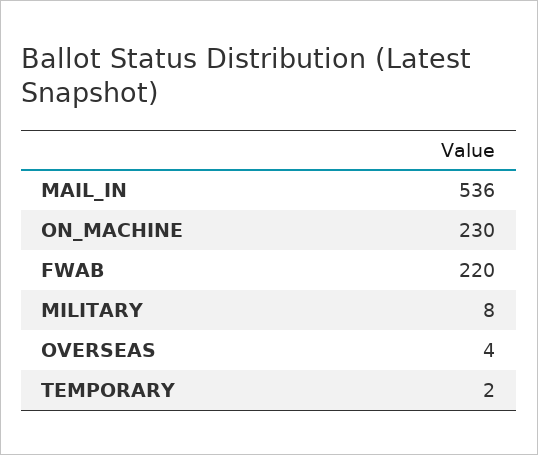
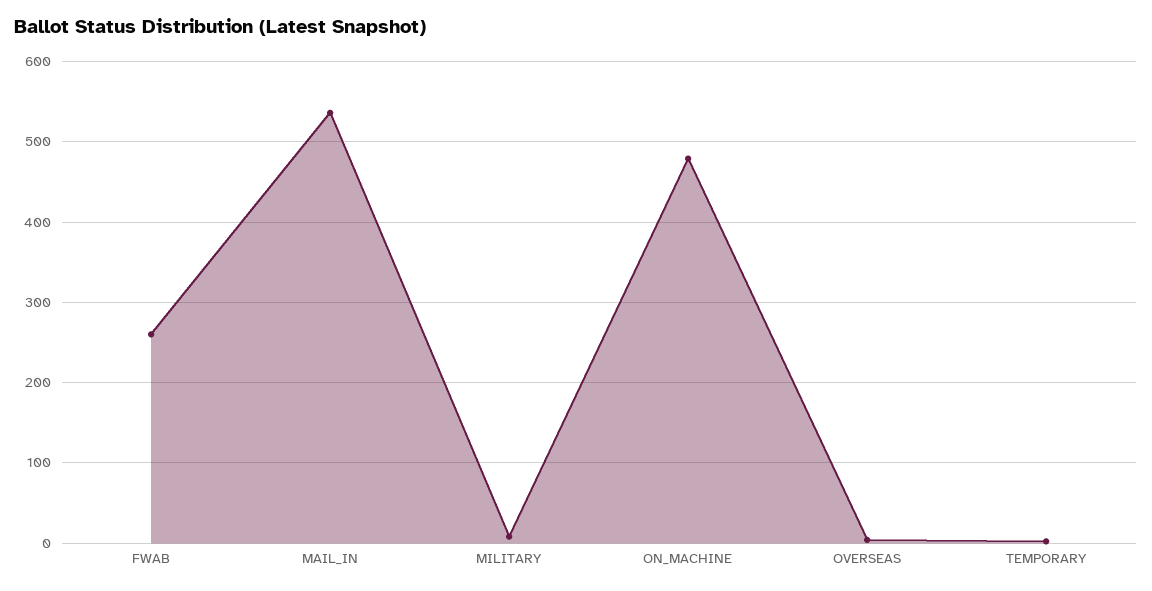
ON_MACHINE: 230 -> 480
FWAB: 220 -> 260

